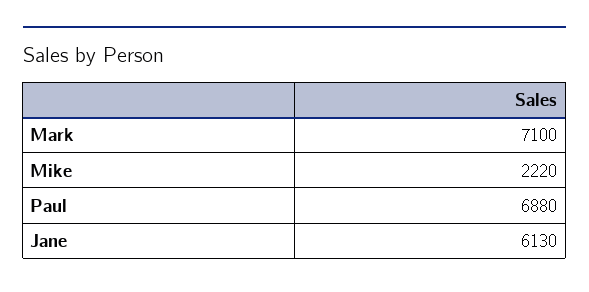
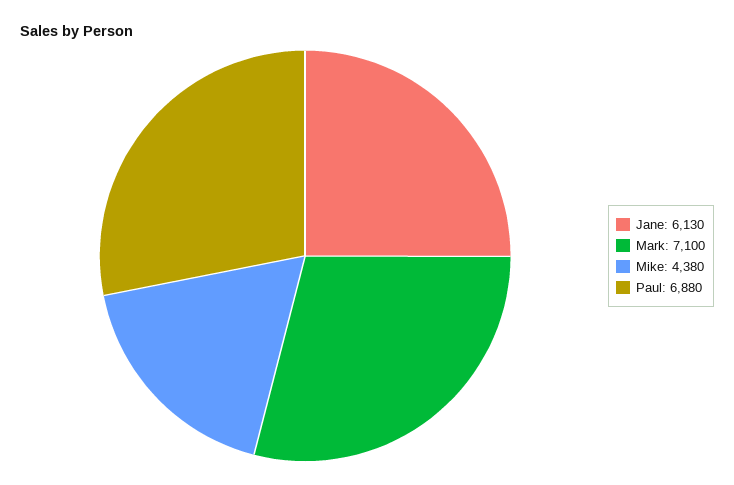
Mike: 2220 -> 4380

